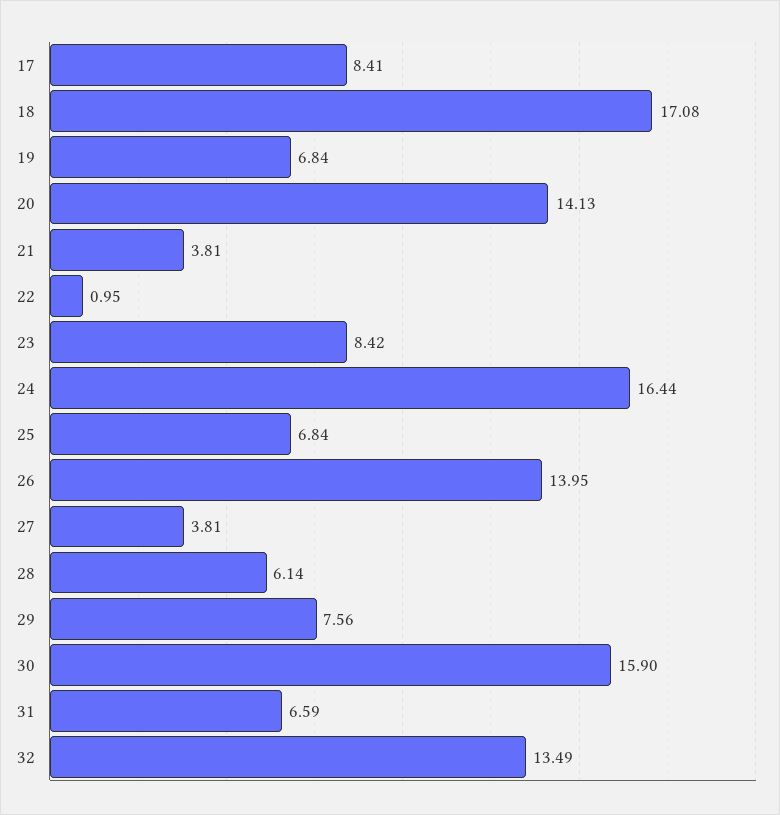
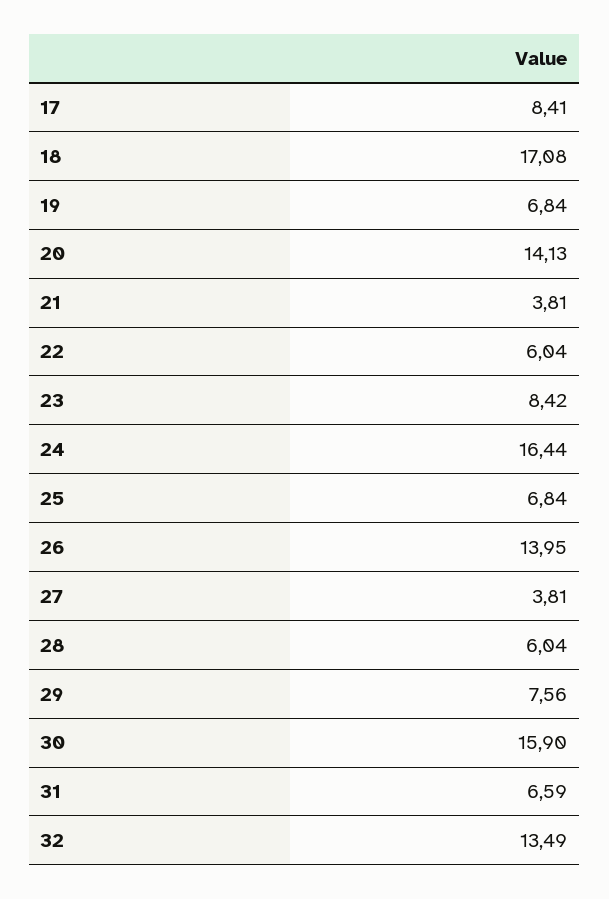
22: 0.95 -> 6.04
28: 6.14 -> 6.04

